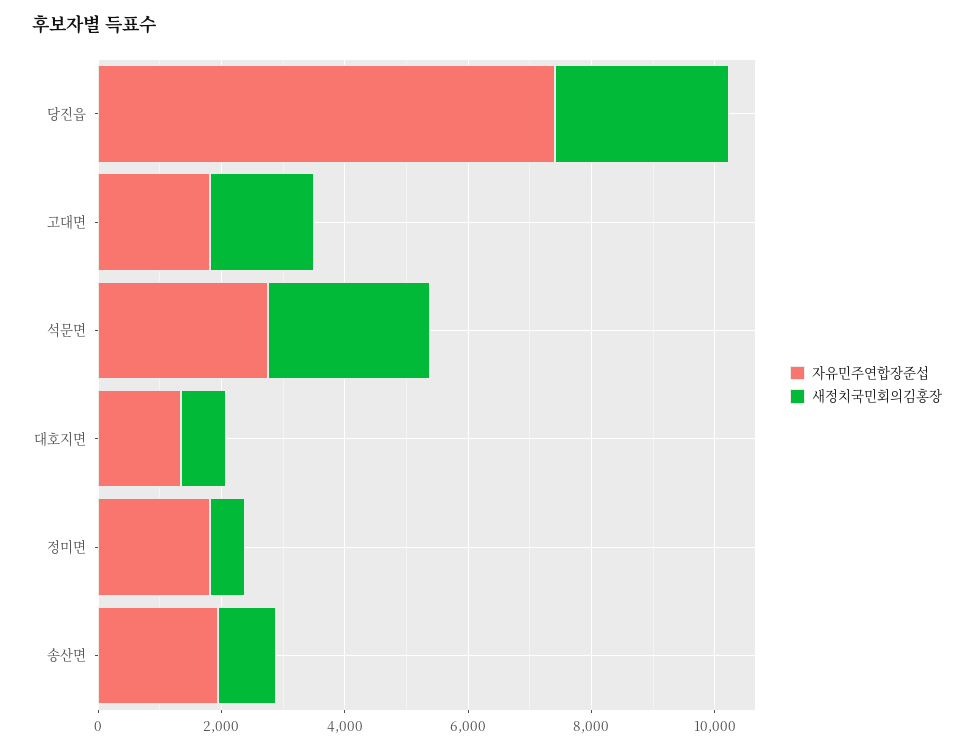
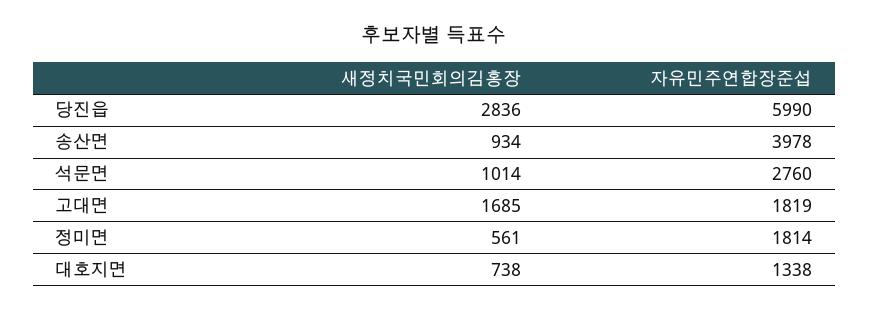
자유민주연합장준섭, 당진읍: 7500 -> 5990
새정치국민회의김홍장, 석문면: 2500 -> 1014
자유민주연합장준섭, 송산면: 2000 -> 3978

